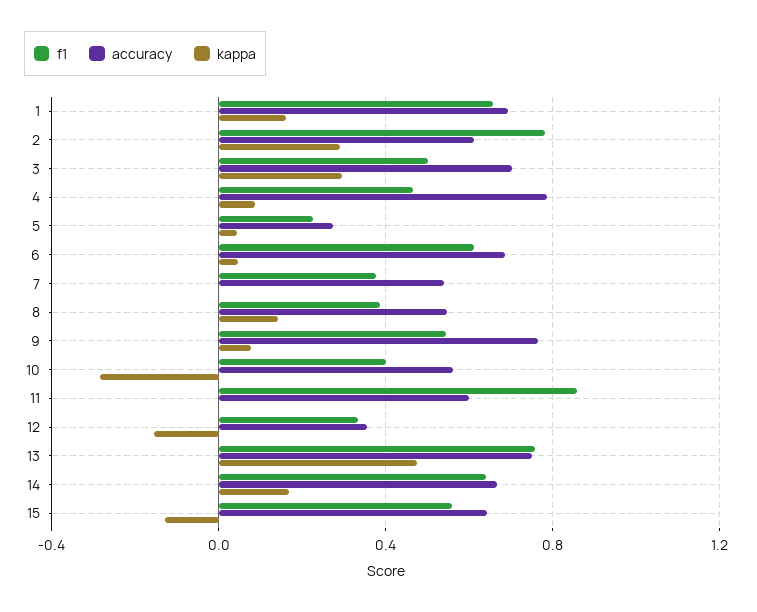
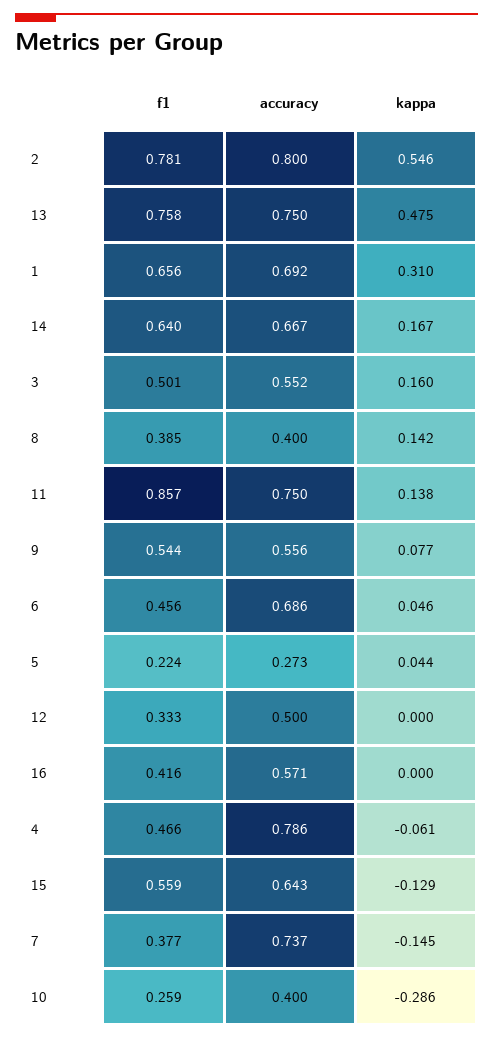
kappa, 1: 0.15 -> 0.31
accuracy, 2: 0.6 -> 0.8
kappa, 2: 0.3 -> 0.546
accuracy, 3: 0.7 -> 0.552
kappa, 3: 0.3 -> 0.16
kappa, 4: 0.1 -> -0.061
f1, 6: 0.6 -> 0.456
accuracy, 7: 0.55 -> 0.737
kappa, 7: 0 -> -0.145
accuracy, 8: 0.55 -> 0.4
accuracy, 9: 0.75 -> 0.556
f1, 10: 0.4 -> 0.259
accuracy, 10: 0.55 -> 0.4
accuracy, 11: 0.6 -> 0.75
kappa, 11: 0 -> 0.138
accuracy, 12: 0.35 -> 0.5
kappa, 12: -0.15 -> 0
f1, 16: none -> 0.416
accuracy, 16: none -> 0.571
kappa, 16: none -> 0

